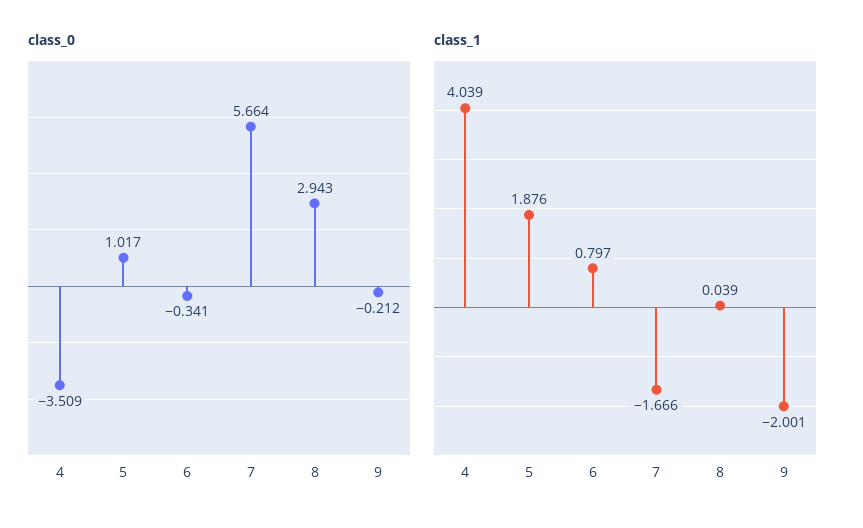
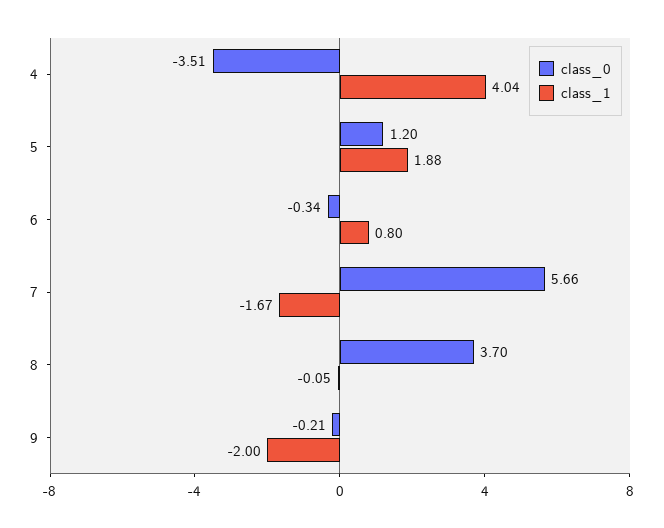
class_0, 5: 1.017 -> 1.2
class_0, 8: 2.943 -> 3.7
class_1, 8: 0.039 -> -0.05

